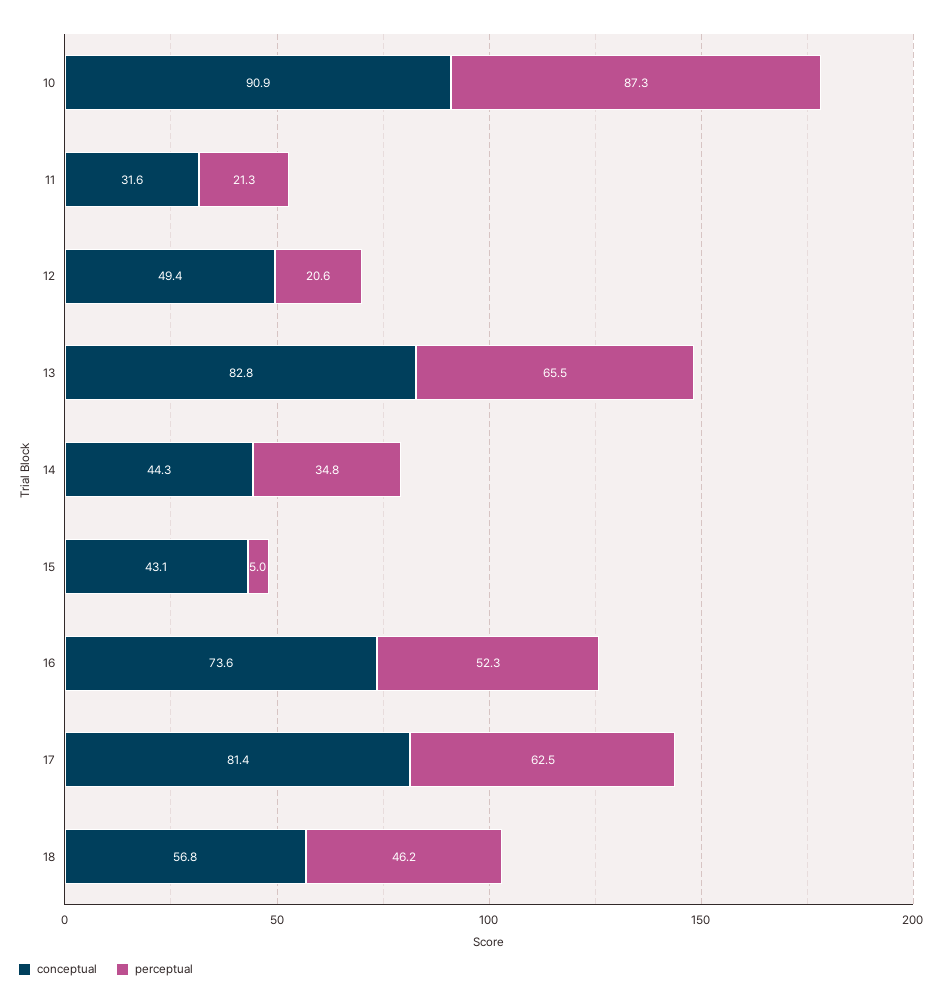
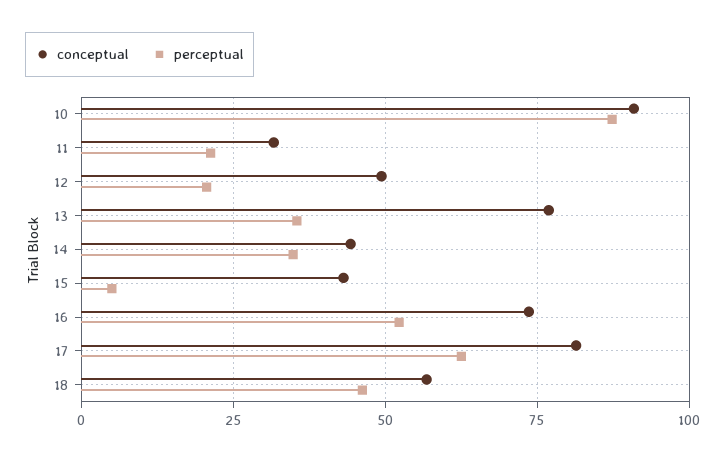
conceptual, 13: 82.8 -> 77.5
perceptual, 13: 65.5 -> 35

